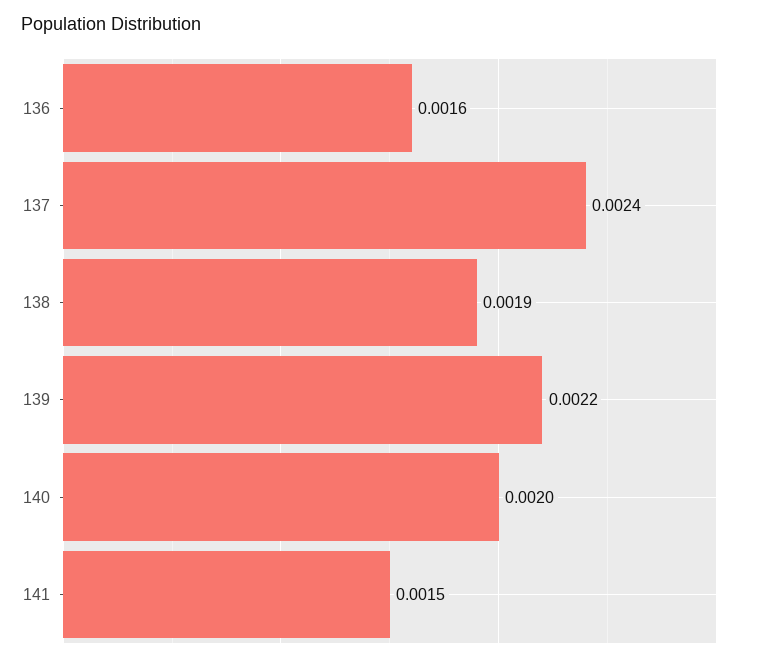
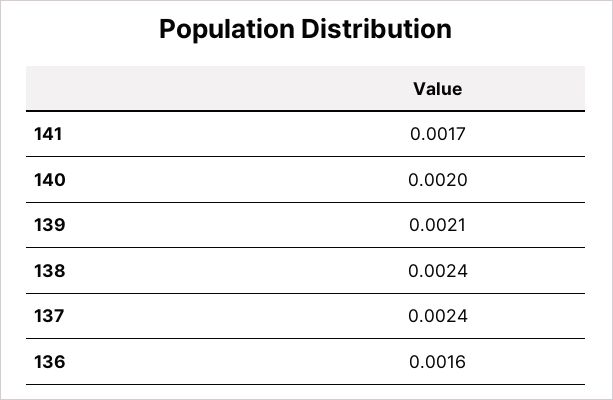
138: 0.0019 -> 0.0024
139: 0.0022 -> 0.0021
141: 0.0015 -> 0.0017

